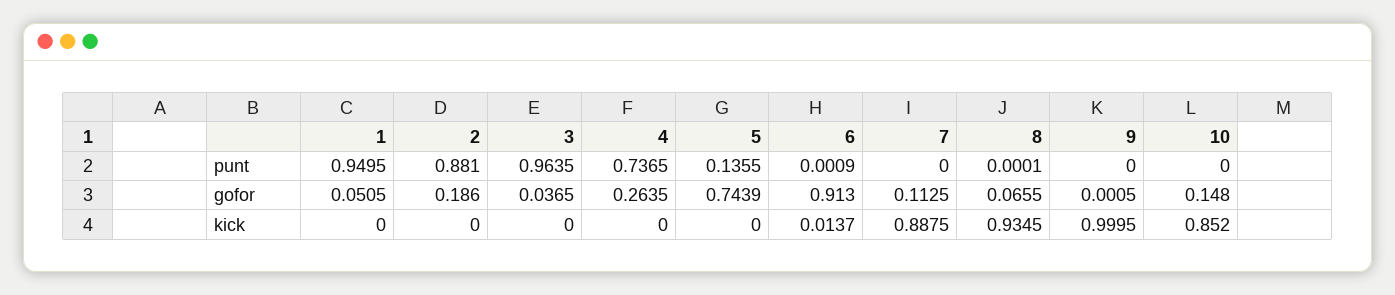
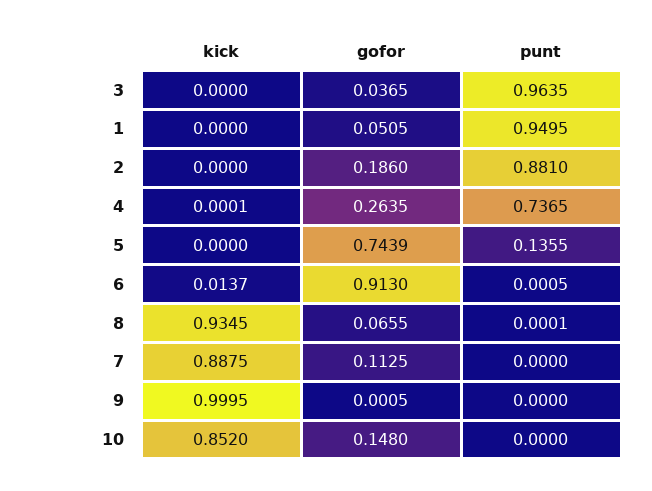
6, punt: 0.0009 -> 0.0005
4, kick: 0 -> 0.0001

